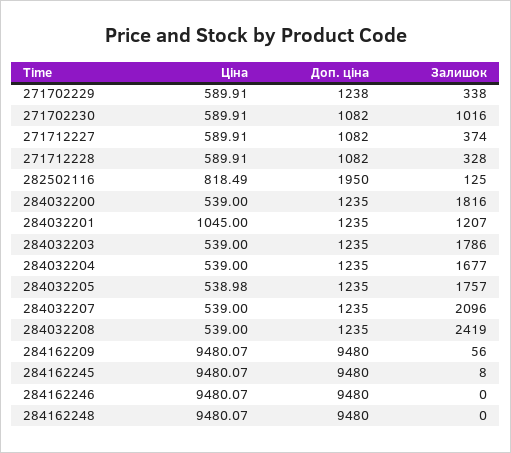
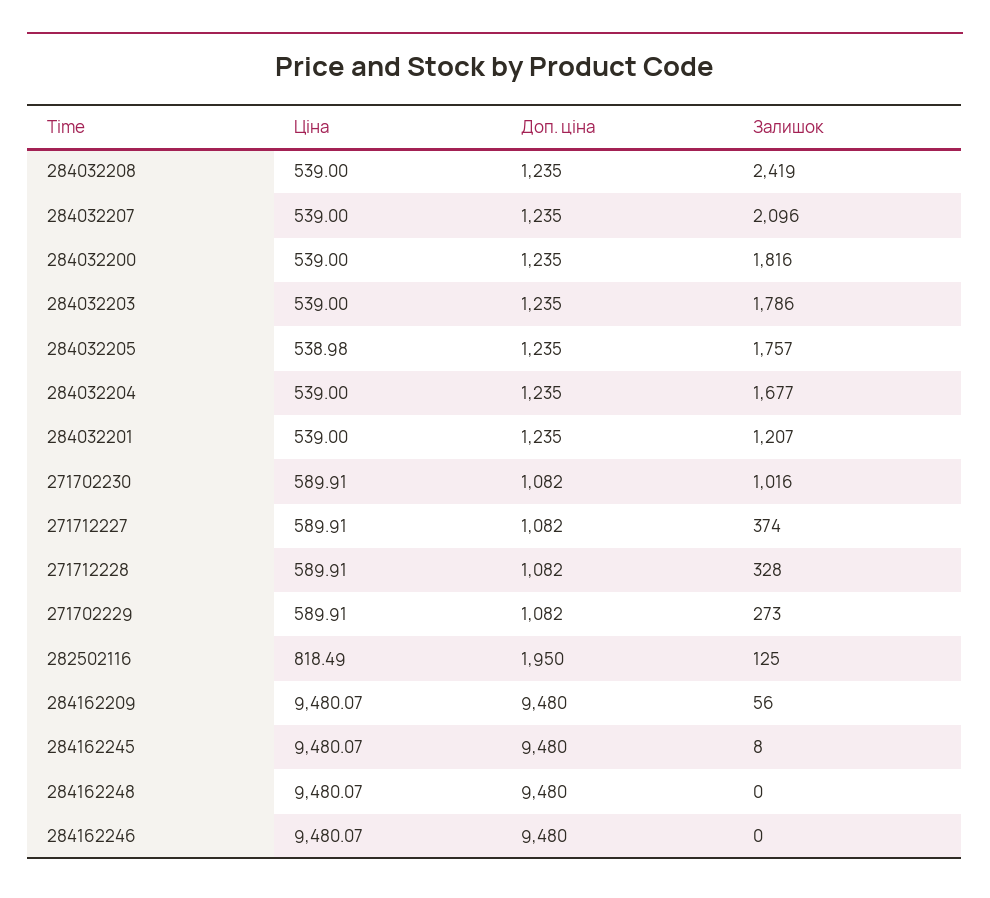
Доп. ціна, 271702229: 1238 -> 1082
Залишок, 271702229: 338 -> 273
Ціна, 284032201: 1045 -> 539

